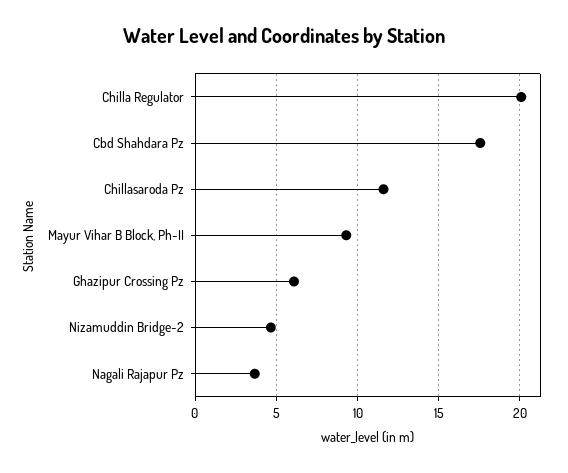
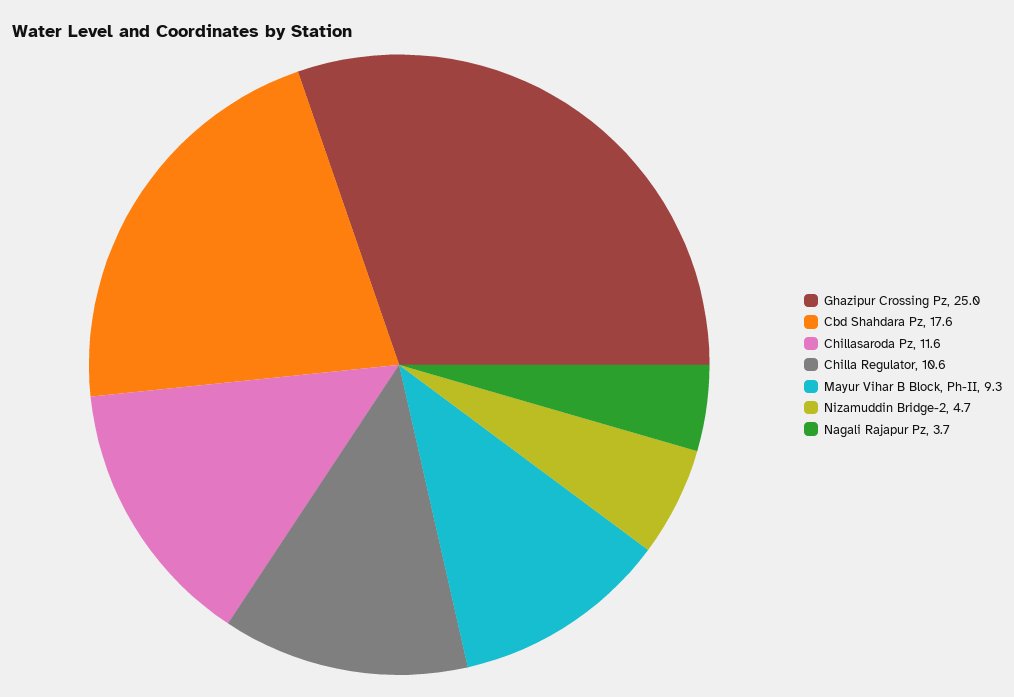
Chilla Regulator: 20 -> 10.6
Ghazipur Crossing Pz: 6 -> 25

